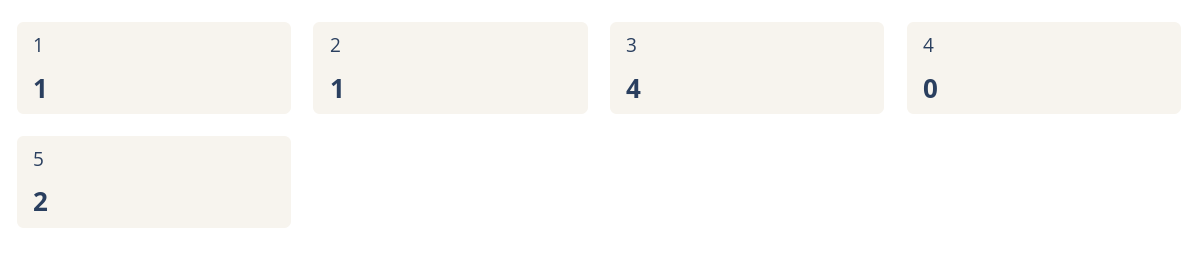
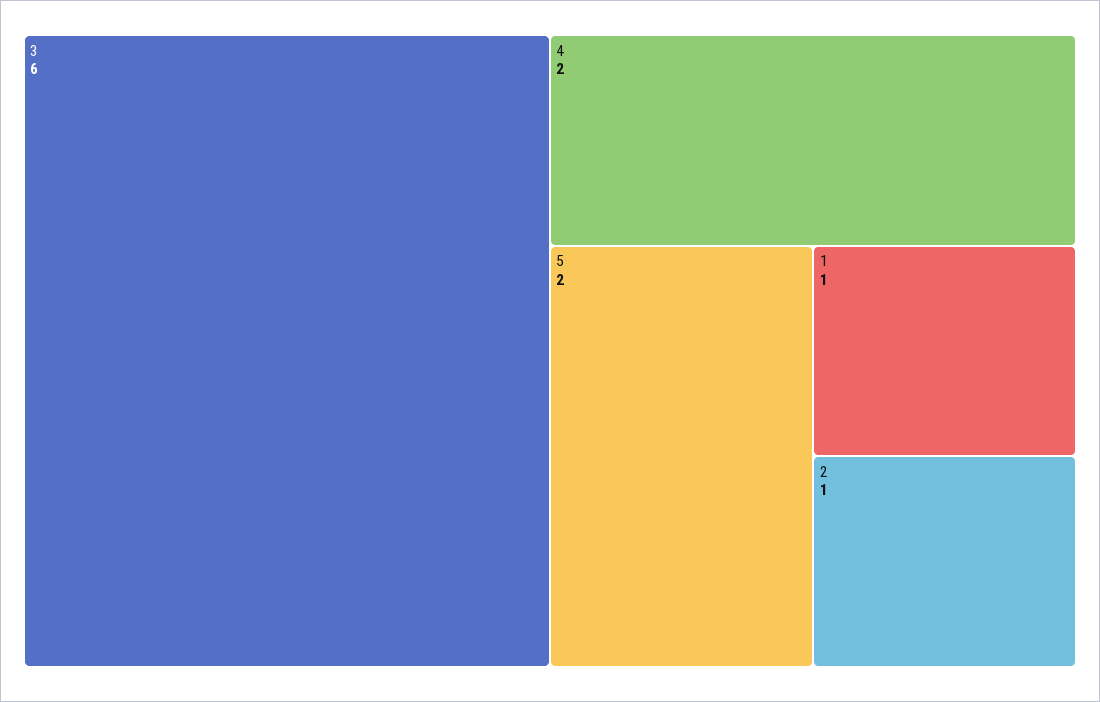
3: 4 -> 6
4: 0 -> 2

